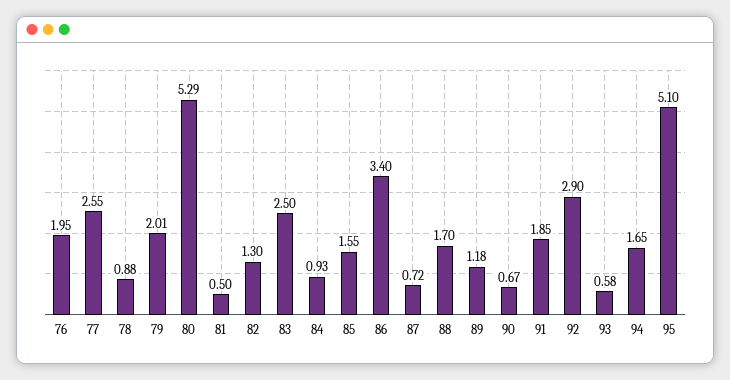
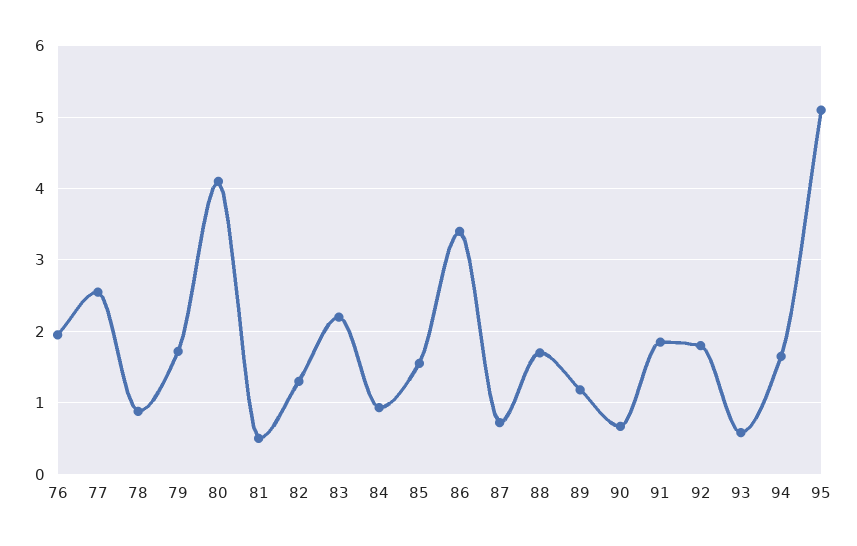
79: 2.01 -> 1.7
80: 5.29 -> 4.1
83: 2.5 -> 2.2
92: 2.9 -> 1.8

